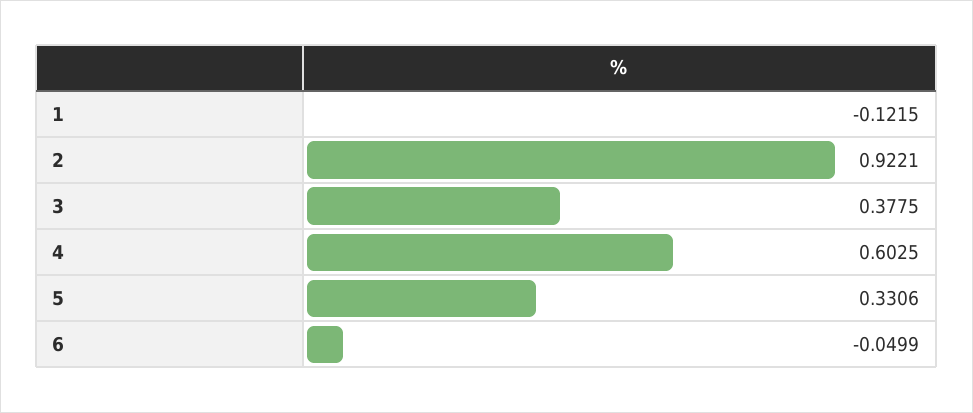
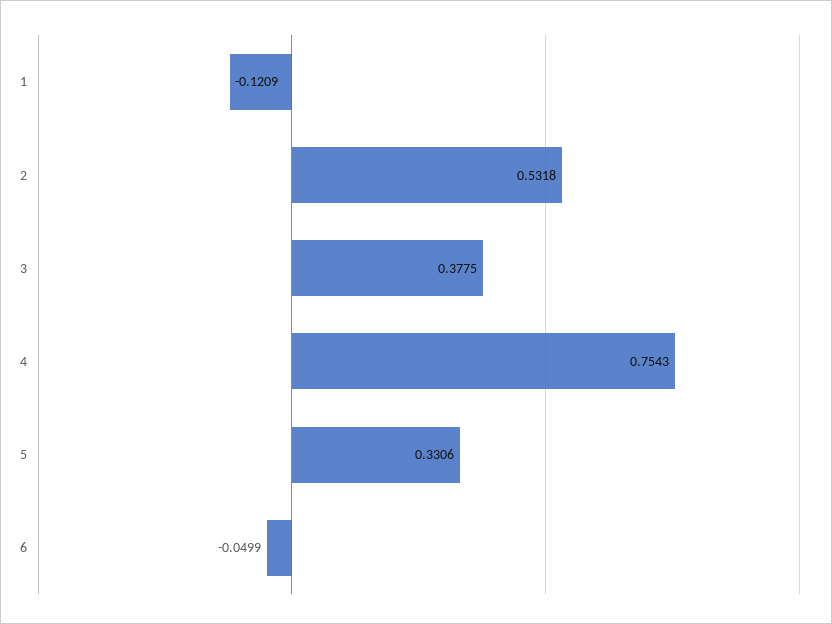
1: -0.1215 -> -0.1209
2: 0.9221 -> 0.5318
4: 0.6025 -> 0.7543

